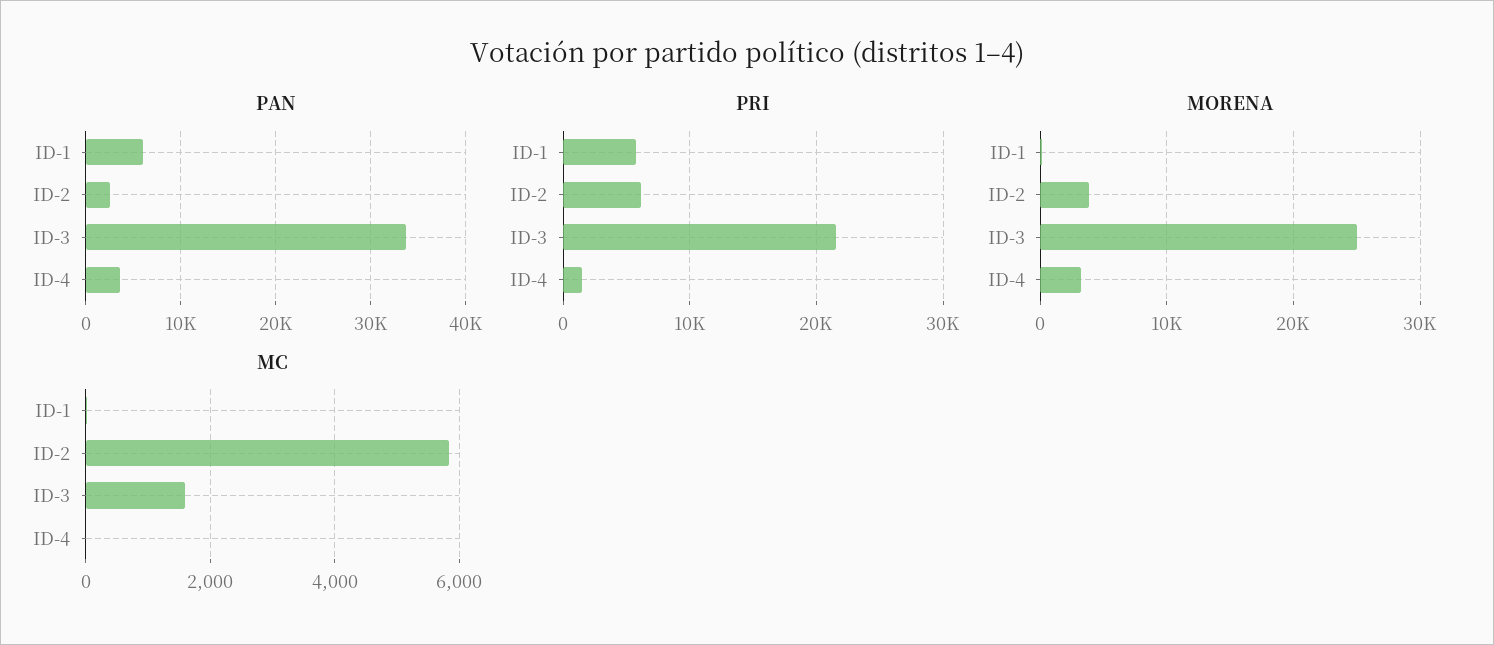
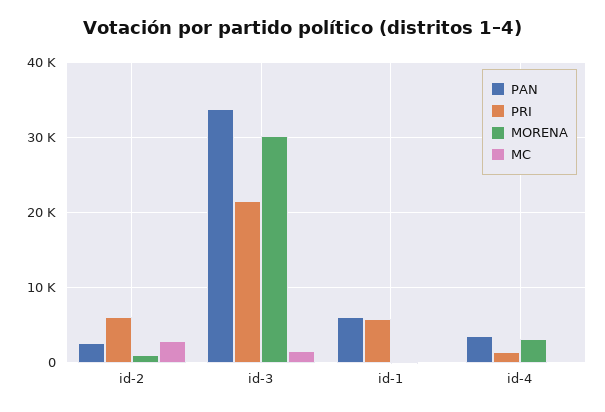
MORENA, ID-2: 4000 -> 1000
MORENA, ID-3: 25000 -> 30000
MC, ID-2: 5800 -> 3000

